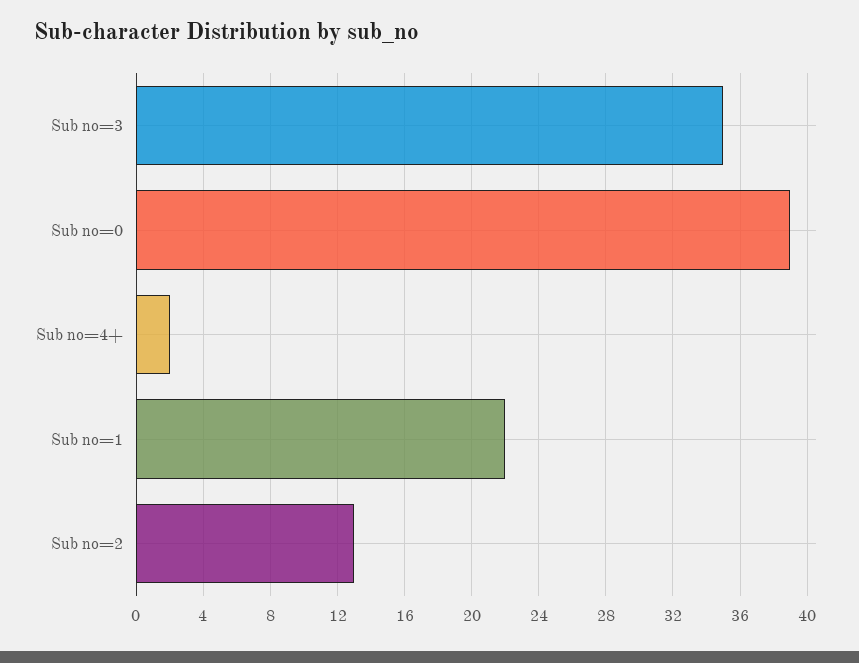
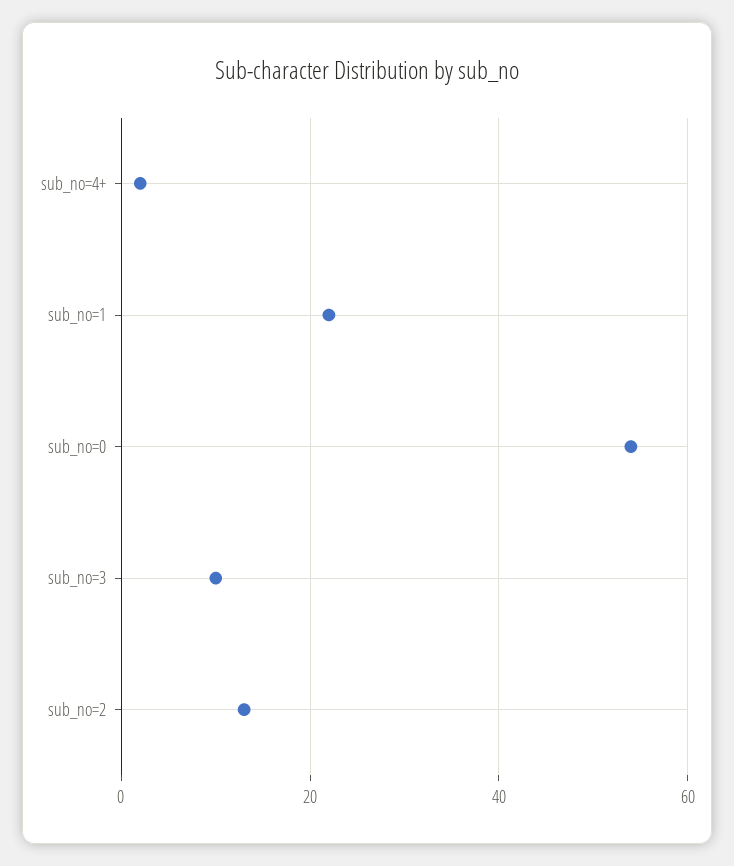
Sub no=3: 35 -> 10
Sub no=0: 39 -> 55

